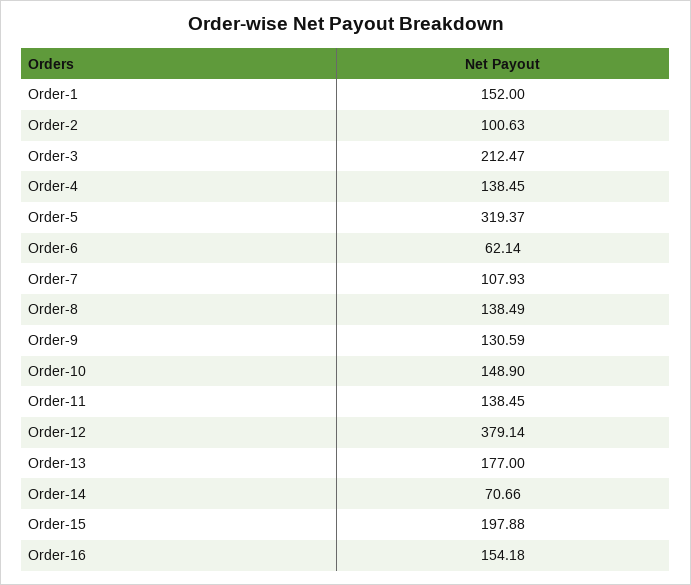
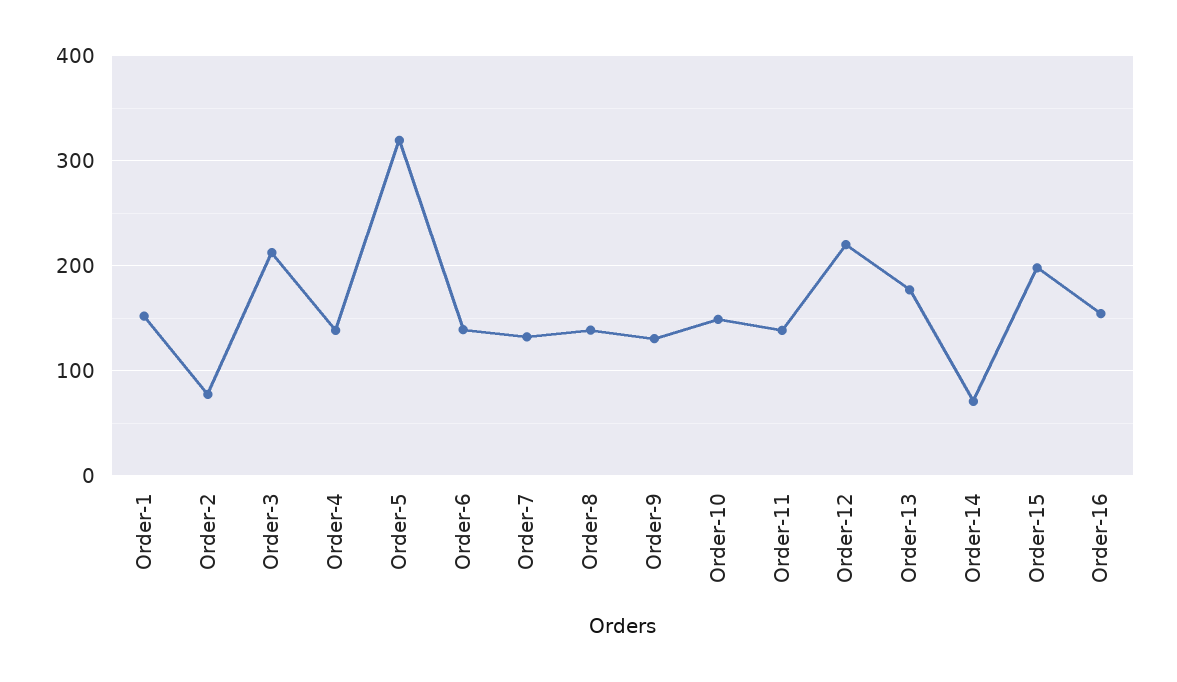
Order-2: 100.63 -> 80
Order-6: 62.14 -> 140
Order-7: 107.93 -> 130
Order-12: 379.14 -> 220

